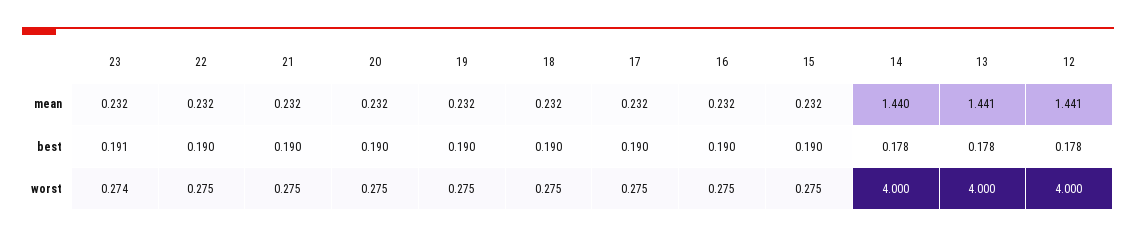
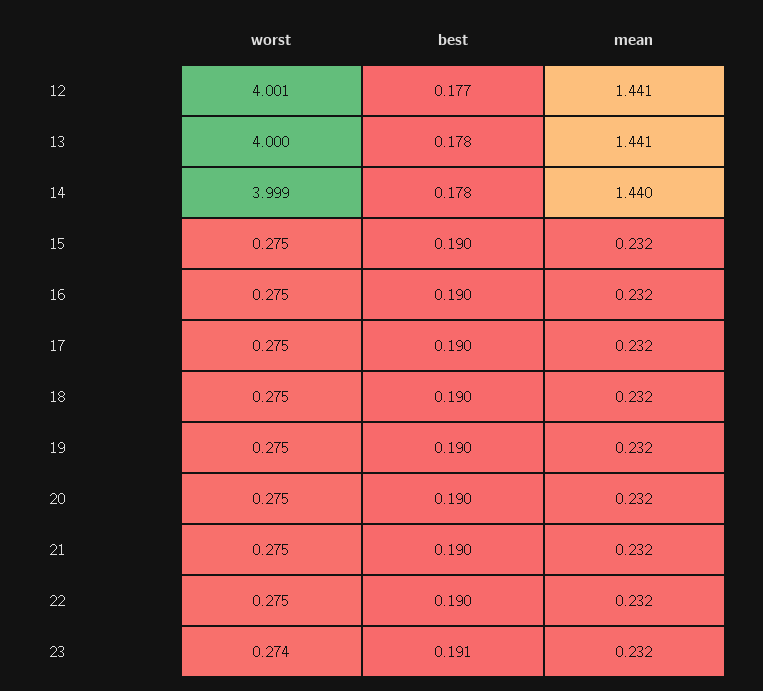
12, best: 0.178 -> 0.177
14, worst: 4 -> 3.999
12, worst: 4 -> 4.001

